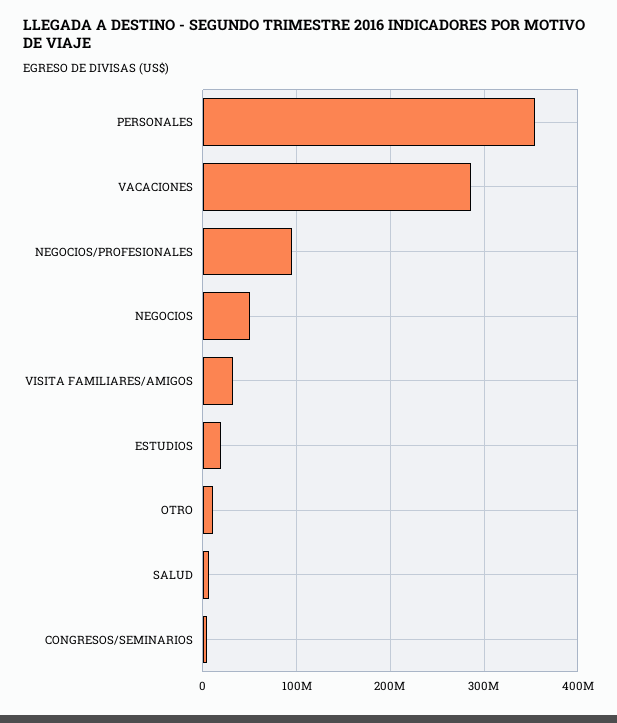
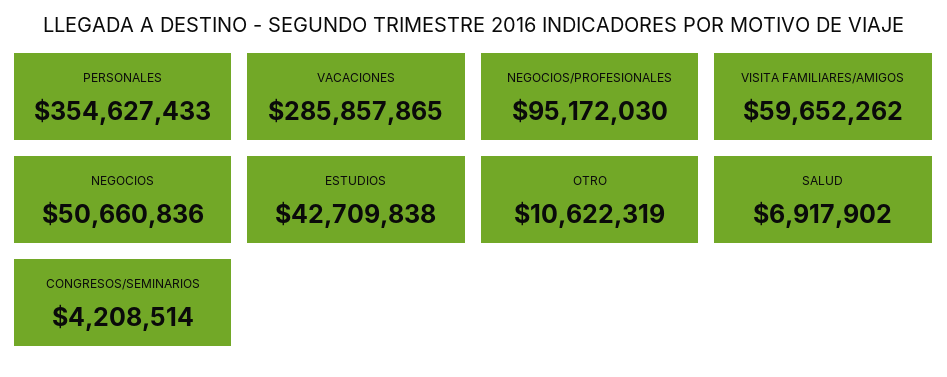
VISITA FAMILIARES/AMIGOS: 30000000 -> 59652262
ESTUDIOS: 20000000 -> 42709838

